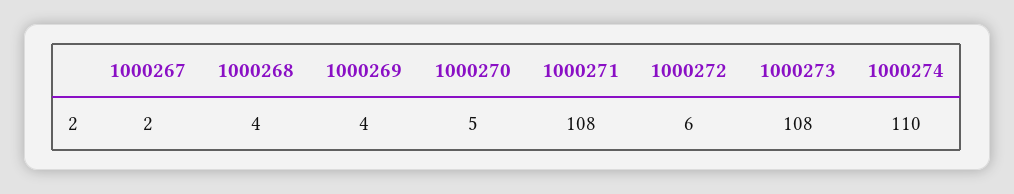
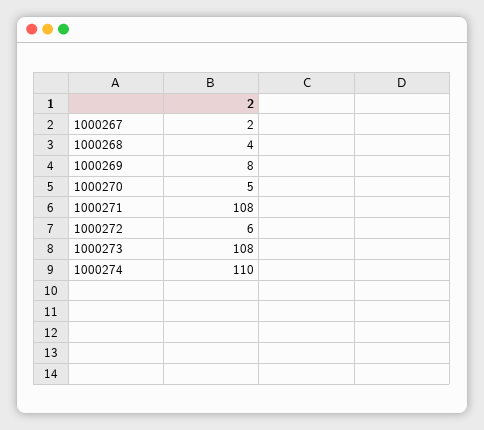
1000269: 4 -> 8

